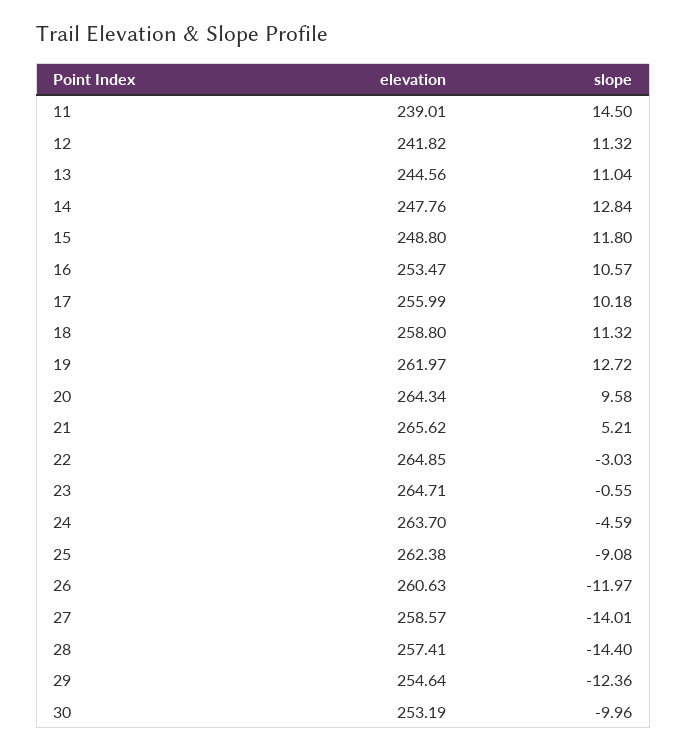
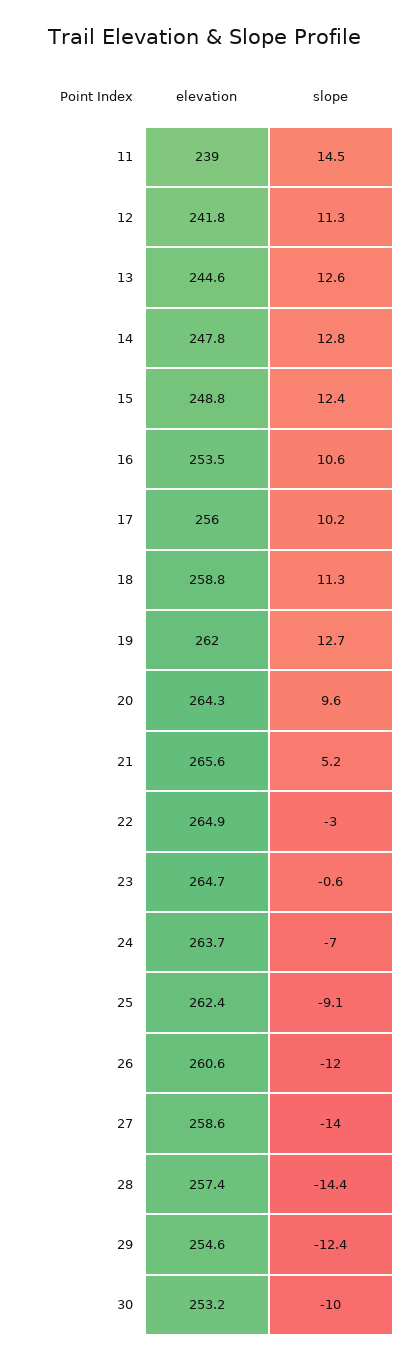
slope, 13: 11.04 -> 12.6
slope, 15: 11.8 -> 12.4
slope, 24: -4.59 -> -7

